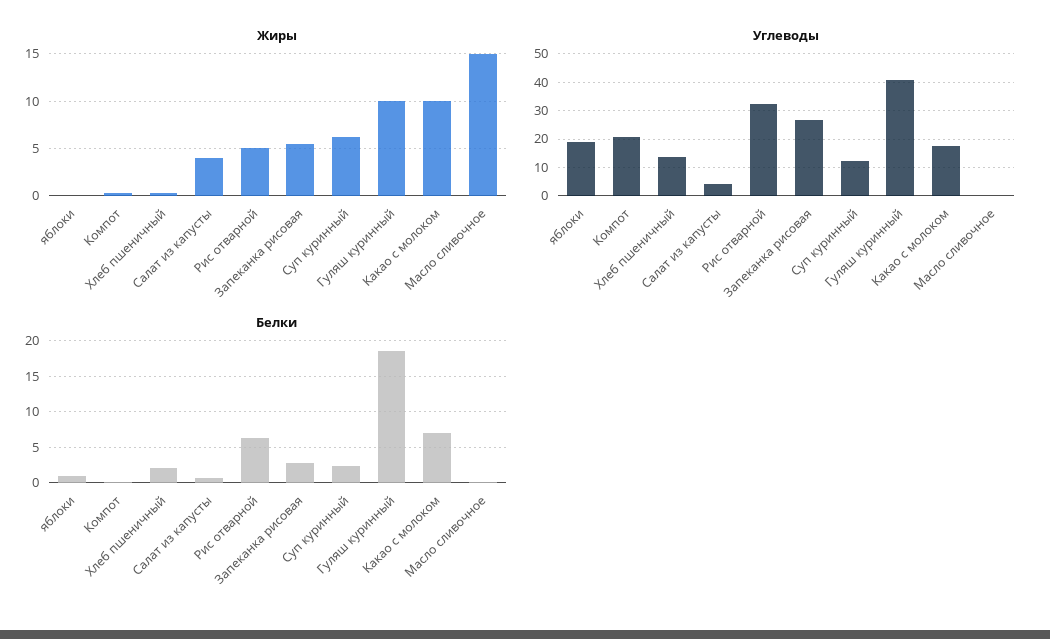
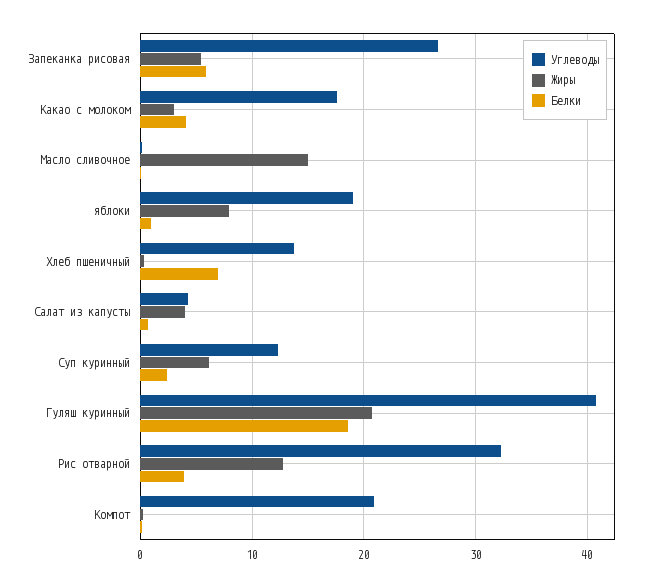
Жиры, яблоки: 0 -> 8
Жиры, Рис отварной: 5 -> 13
Жиры, Гуляш куринный: 10 -> 21
Жиры, Какао с молоком: 10 -> 3
Белки, Хлеб пшеничный: 2 -> 7
Белки, Рис отварной: 6 -> 4
Белки, Запеканка рисовая: 3 -> 6
Белки, Какао с молоком: 7 -> 4

